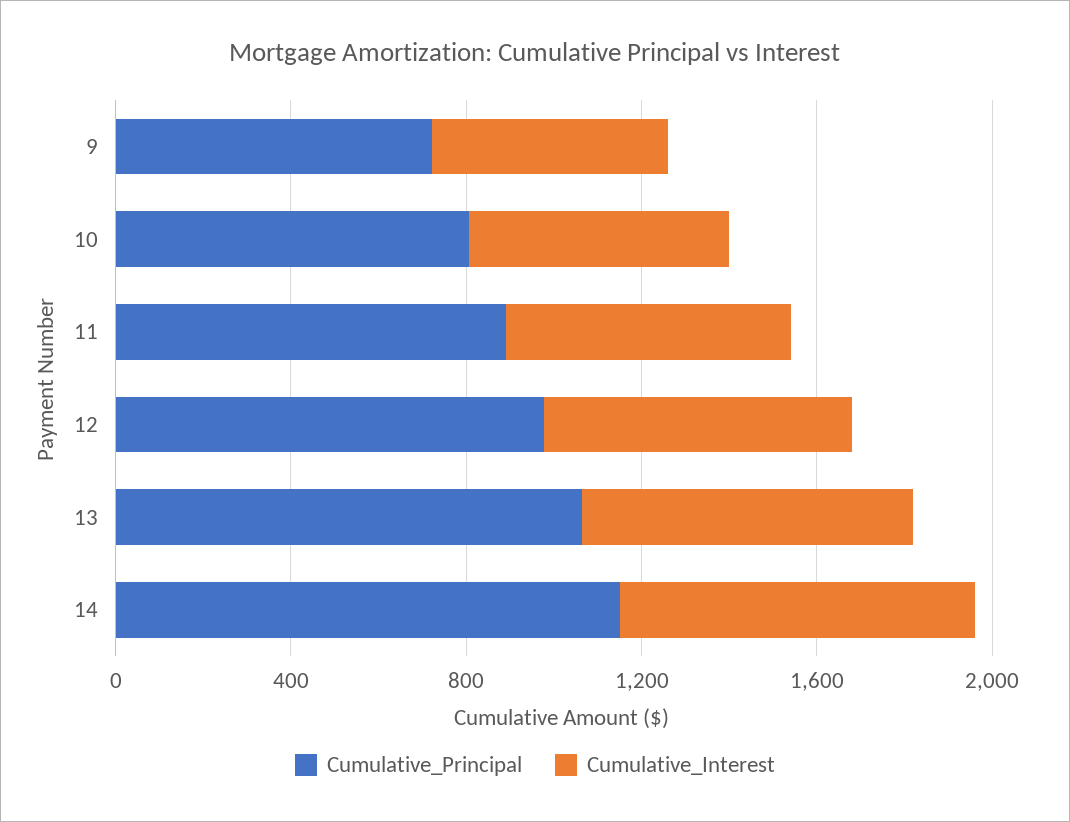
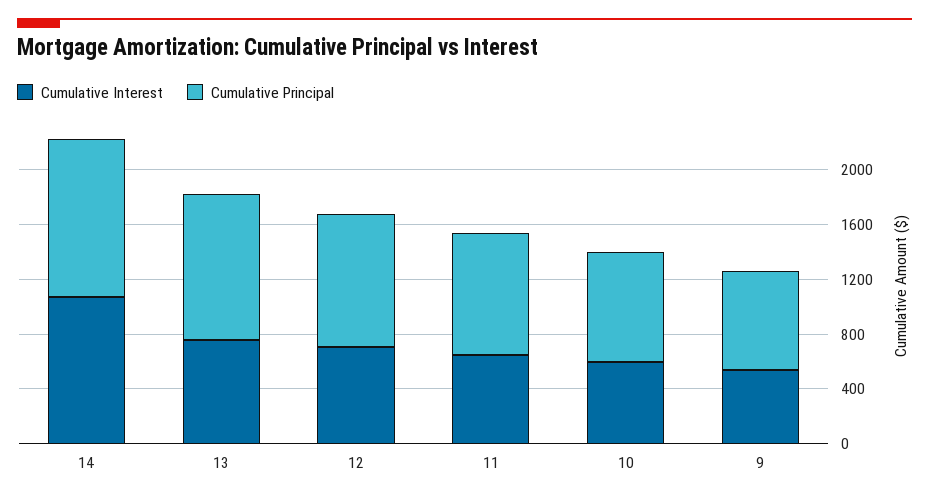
Cumulative_Interest, 14: 800 -> 1100

